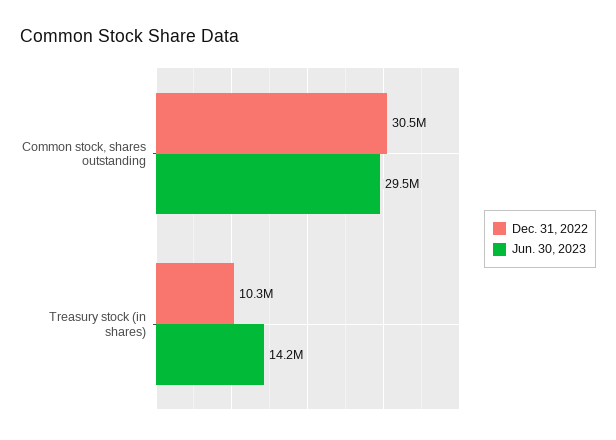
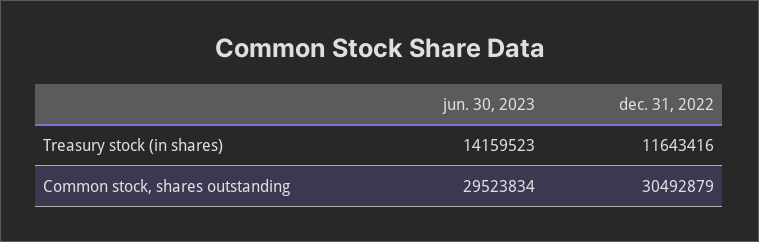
Dec. 31, 2022, Treasury stock (in shares): 10300000 -> 11643416

